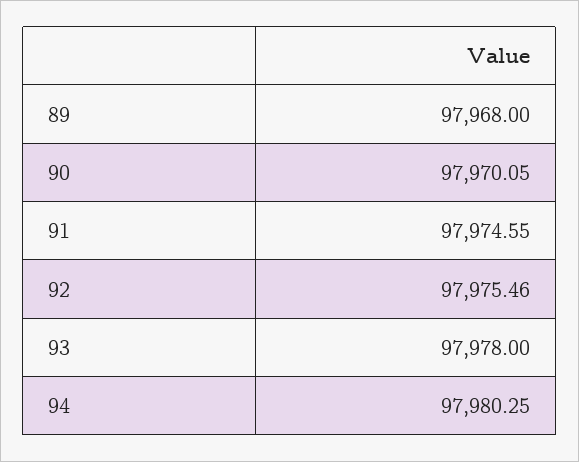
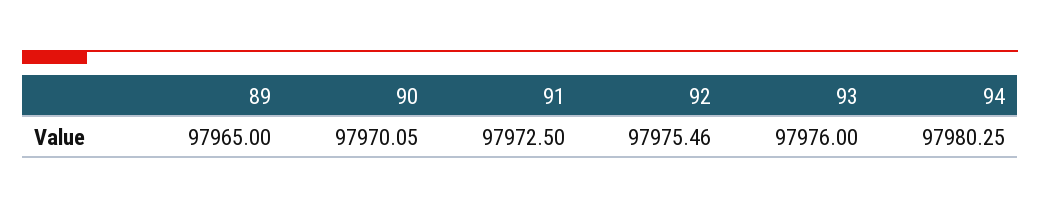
89: 97968 -> 97965
91: 97974.55 -> 97972.5
93: 97978 -> 97976

